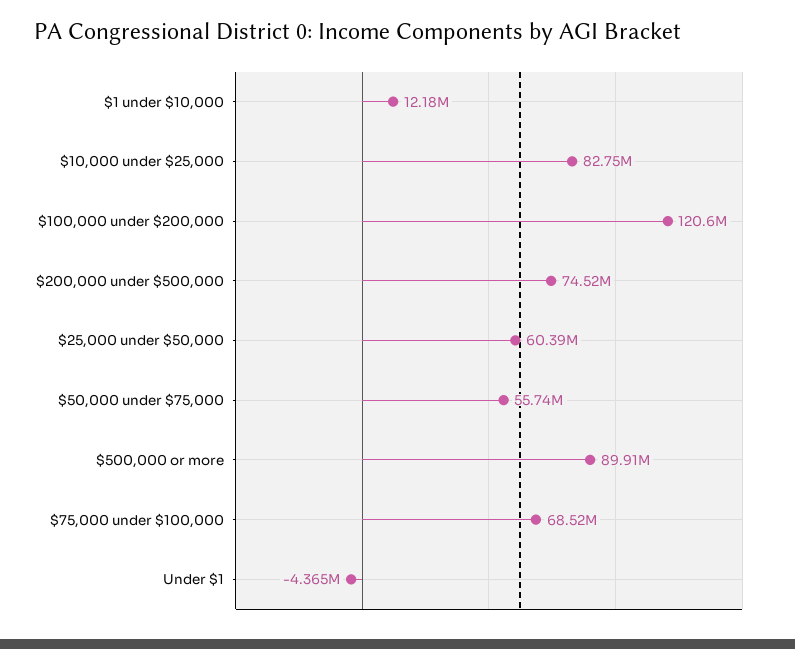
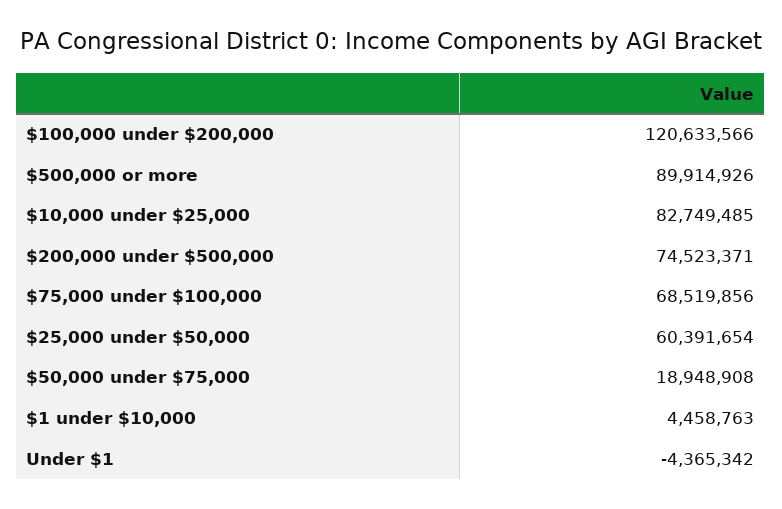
$1 under $10,000: 12180000 -> 4458763
$50,000 under $75,000: 55740000 -> 18948908

